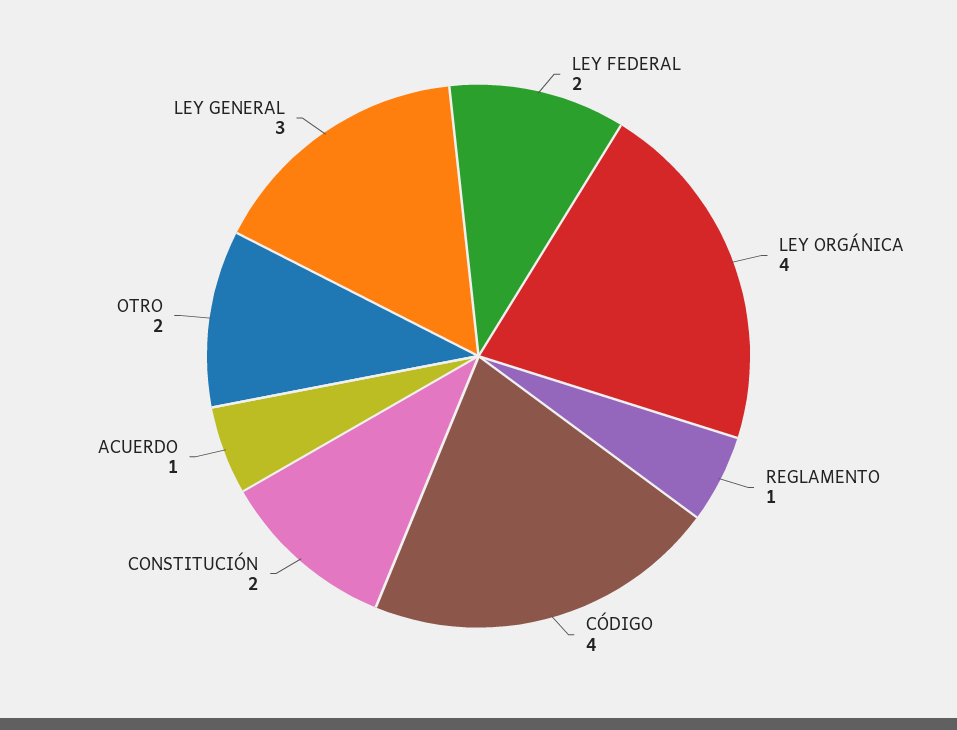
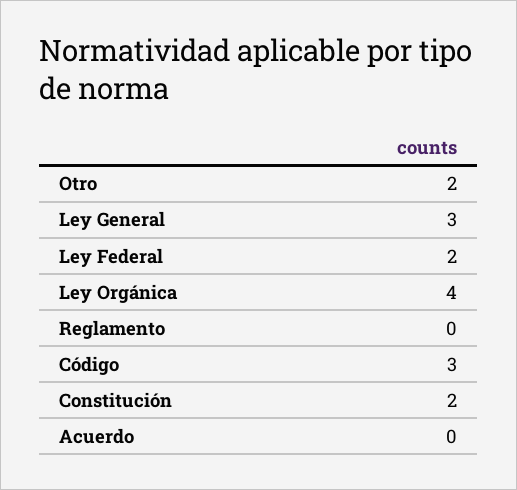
REGLAMENTO: 1 -> 0
CÓDIGO: 4 -> 3
ACUERDO: 1 -> 0

